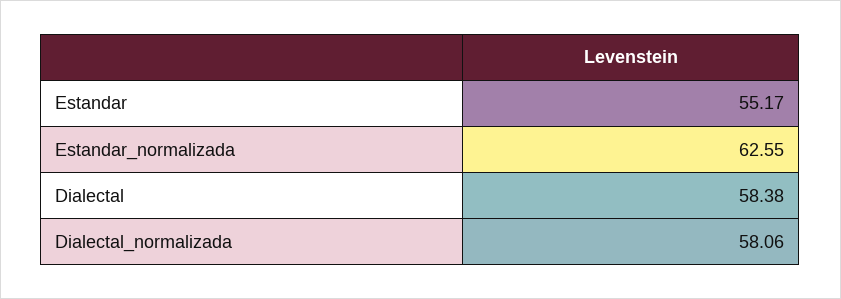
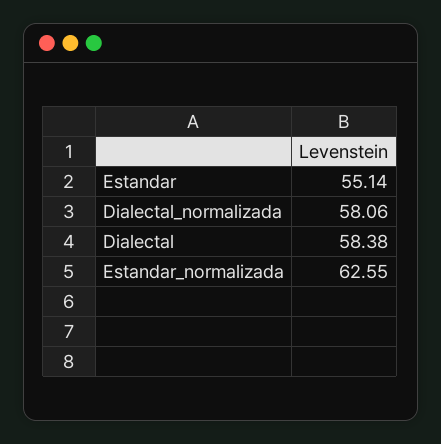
Estandar: 55.17 -> 55.14

